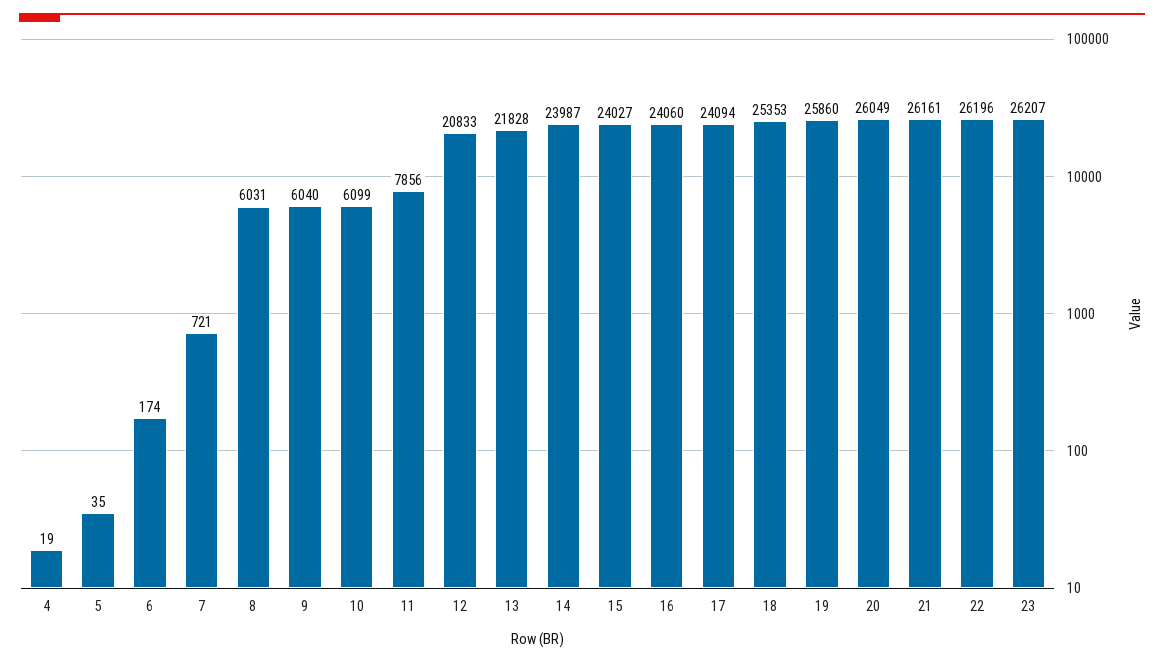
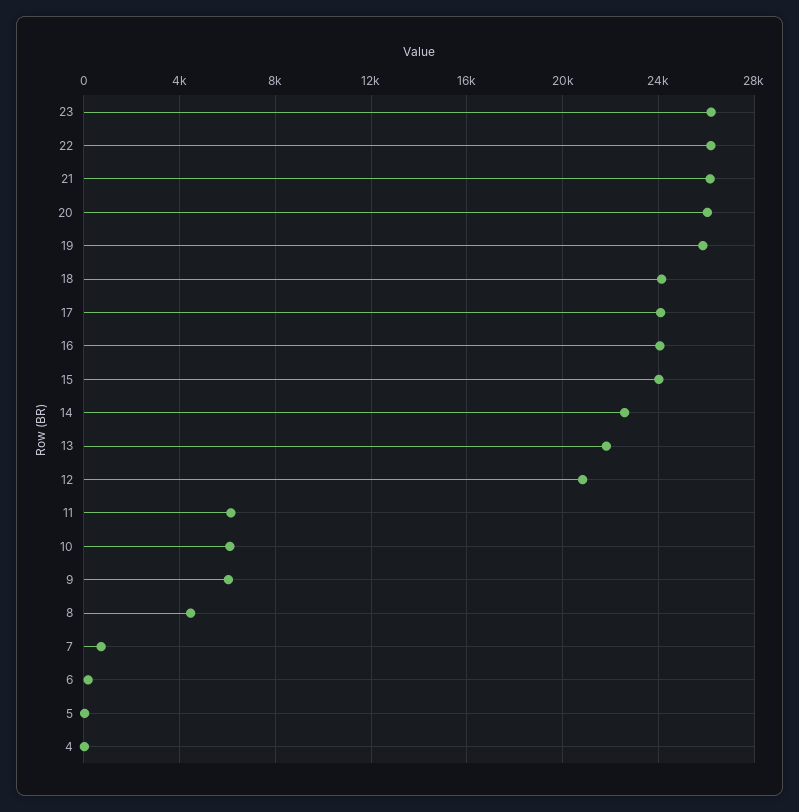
8: 6031 -> 4500
11: 7856 -> 6000
14: 23987 -> 22500
18: 25353 -> 24000

